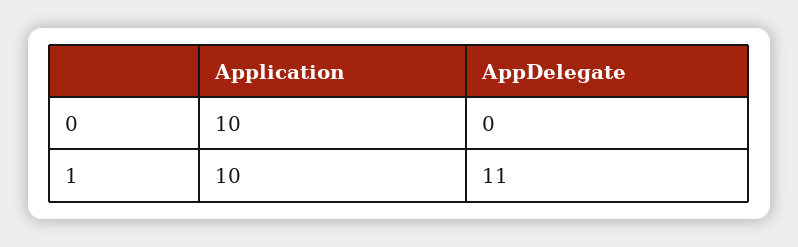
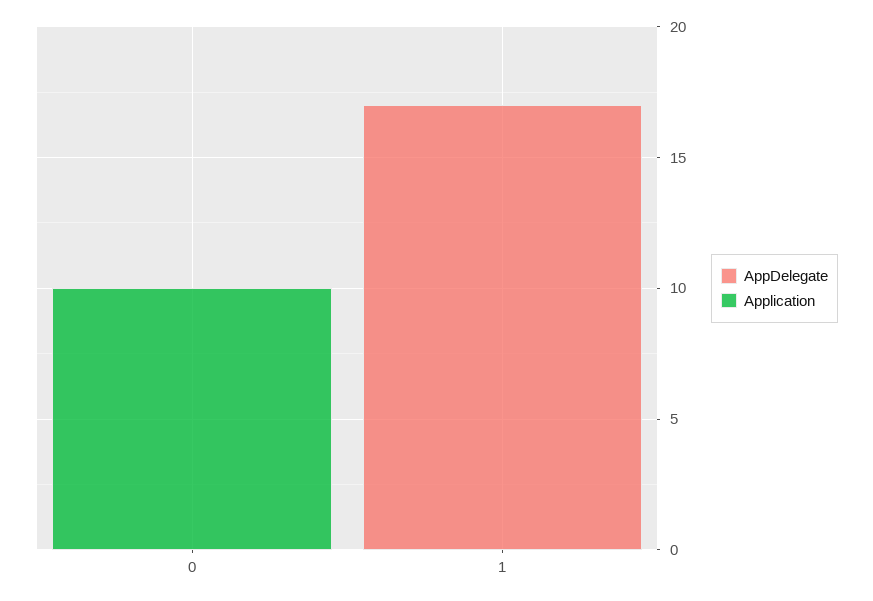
Application, 1: 10 -> 0
AppDelegate, 1: 11 -> 17

